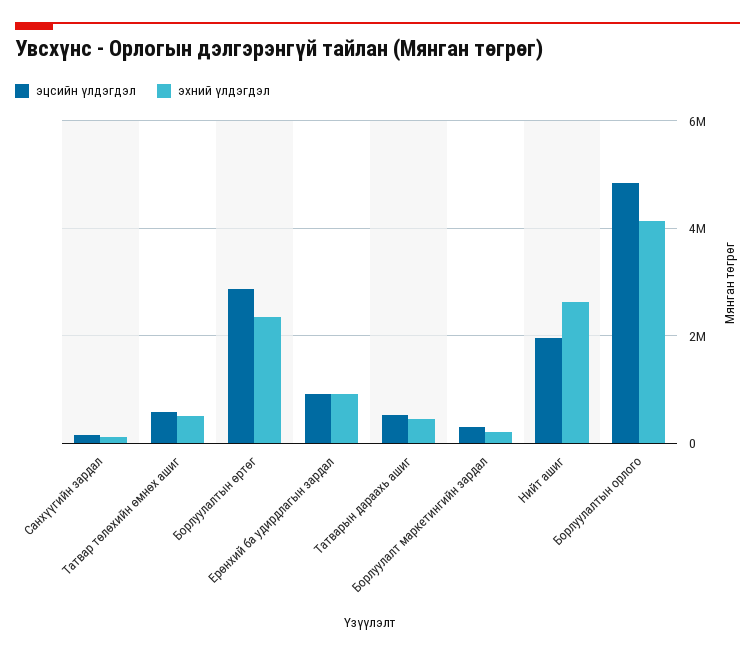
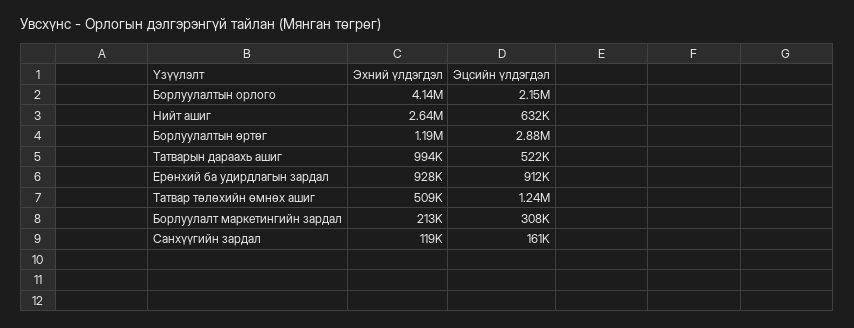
эцсийн үлдэгдэл, Татвар төлөхийн өмнөх ашиг: 600000 -> 1240000
эхний үлдэгдэл, Борлуулалтын өртөг: 2400000 -> 1190000
эхний үлдэгдэл, Татварын дараахь ашиг: 400000 -> 994000
эцсийн үлдэгдэл, Нийт ашиг: 2000000 -> 632000
эцсийн үлдэгдэл, Борлуулалтын орлого: 4800000 -> 2150000

